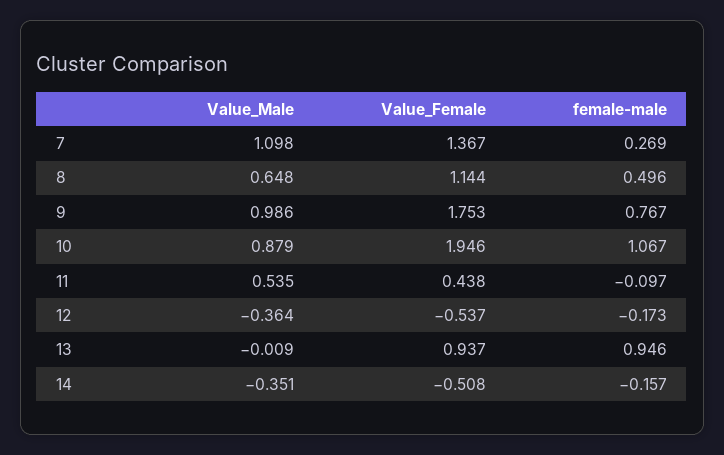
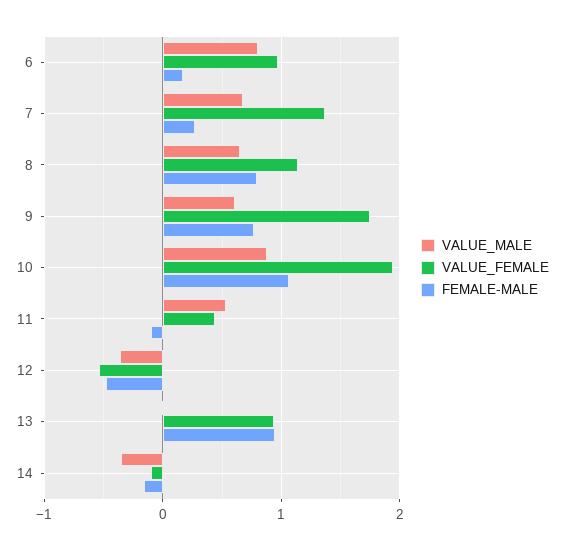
Value_Male, 7: 1.098 -> 0.7
female-male, 8: 0.496 -> 0.8
Value_Male, 9: 0.986 -> 0.6
female-male, 12: -0.173 -> -0.5
Value_Female, 14: -0.508 -> -0.1
Value_Male, 6: none -> 0.8
Value_Female, 6: none -> 1
female-male, 6: none -> 0.2

